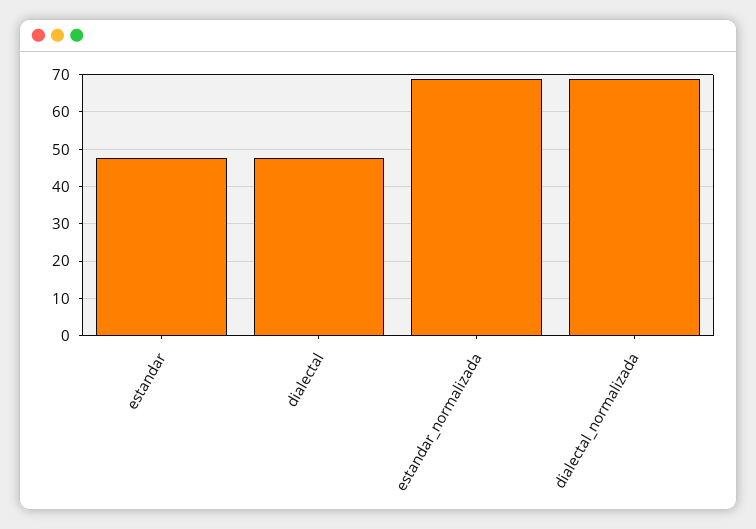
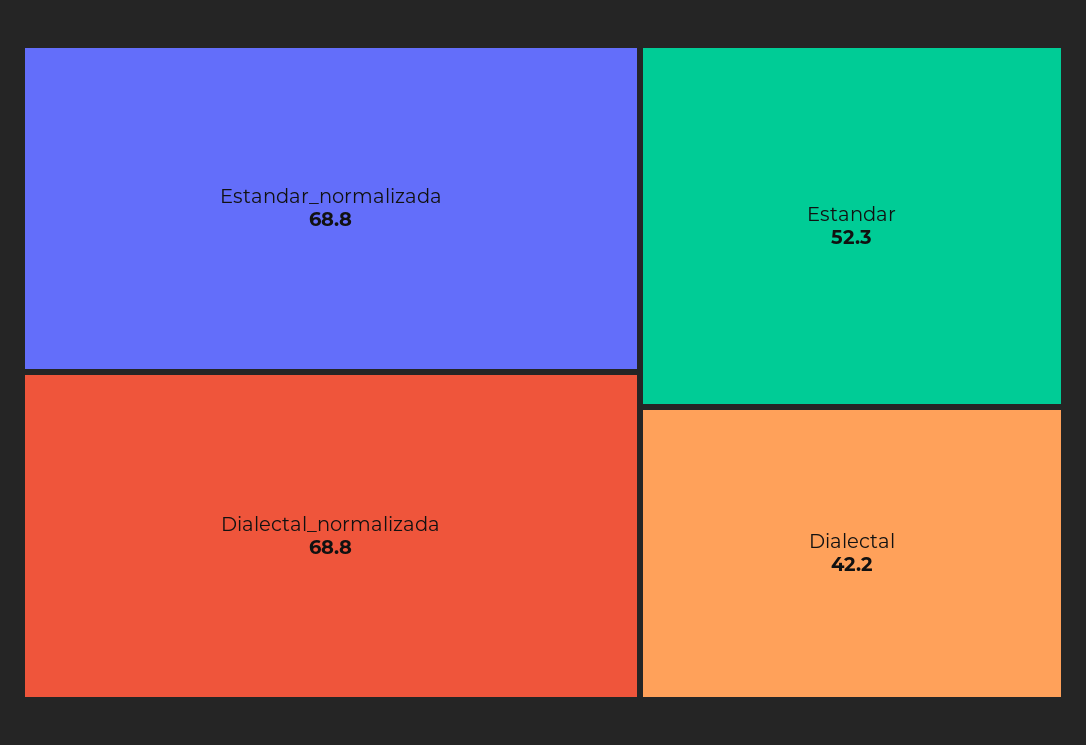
estandar: 48 -> 52.3
dialectal: 48 -> 42.2

